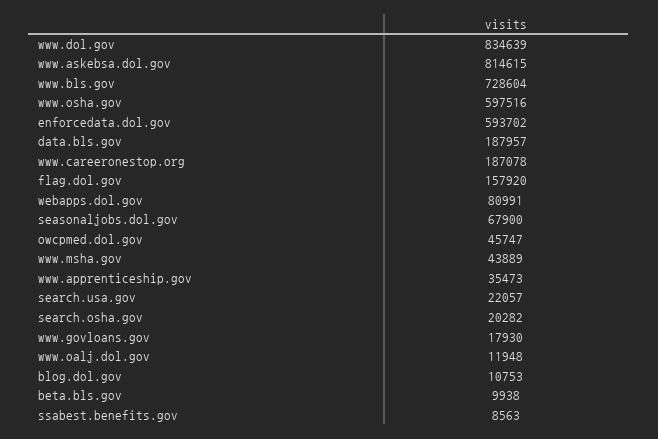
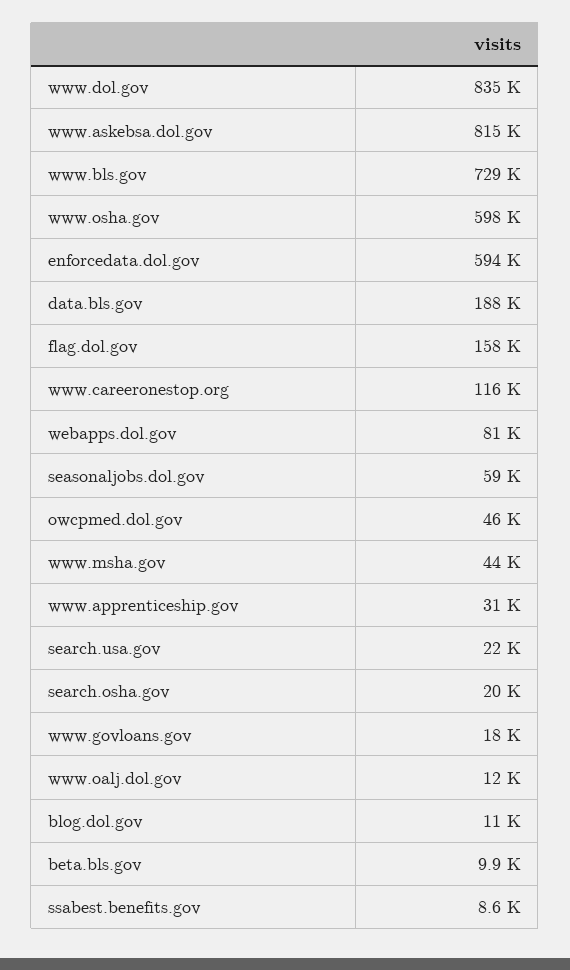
www.careeronestop.org: 187078 -> 116000
seasonaljobs.dol.gov: 67900 -> 59000
www.apprenticeship.gov: 35473 -> 31000

